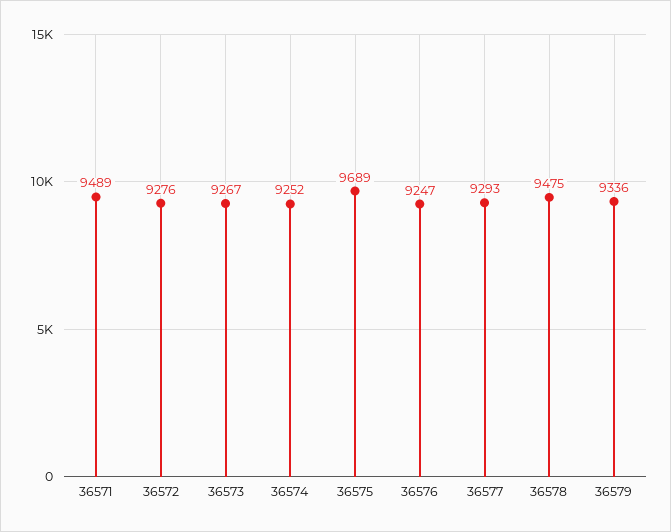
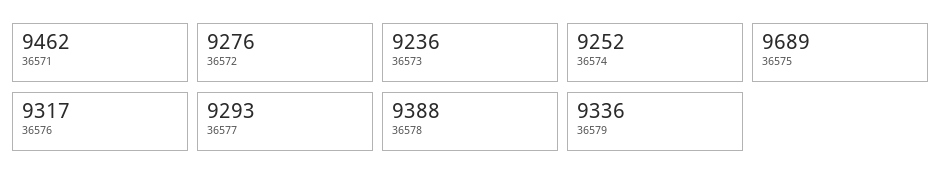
36571: 9489 -> 9462
36573: 9267 -> 9236
36576: 9247 -> 9317
36578: 9475 -> 9388

